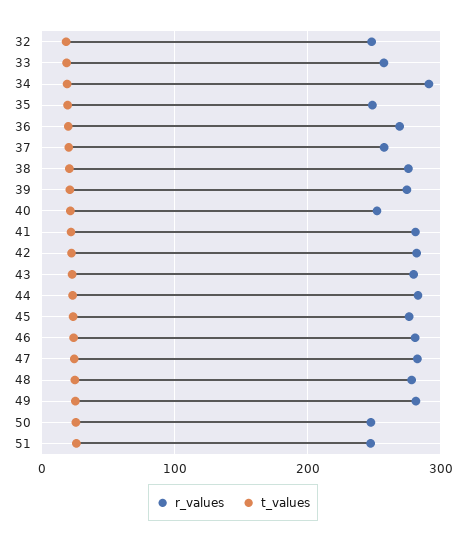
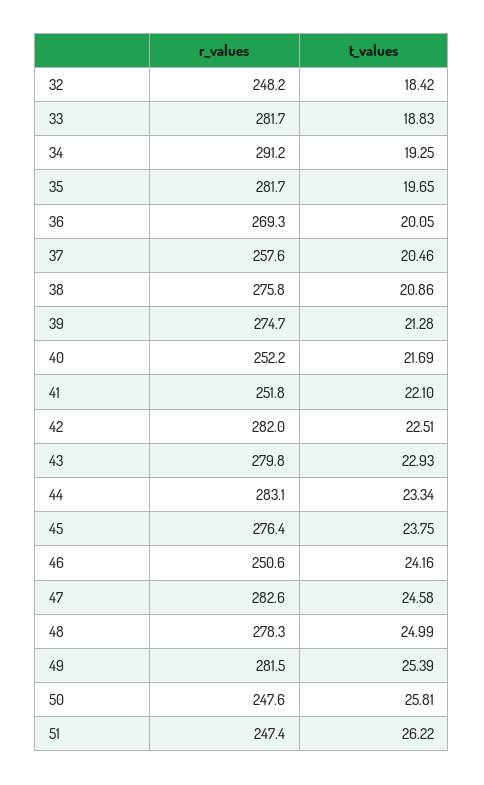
r_values, 33: 260 -> 281.7
r_values, 35: 250 -> 281.7
r_values, 41: 280 -> 251.8
r_values, 46: 280 -> 250.6

